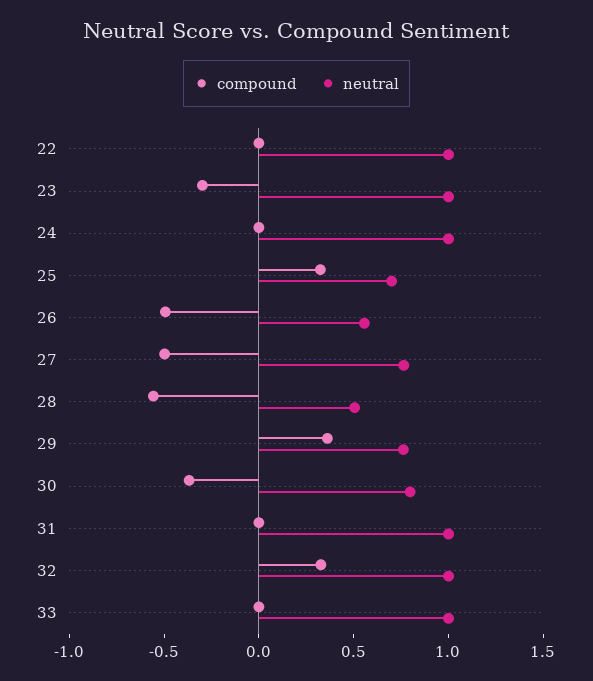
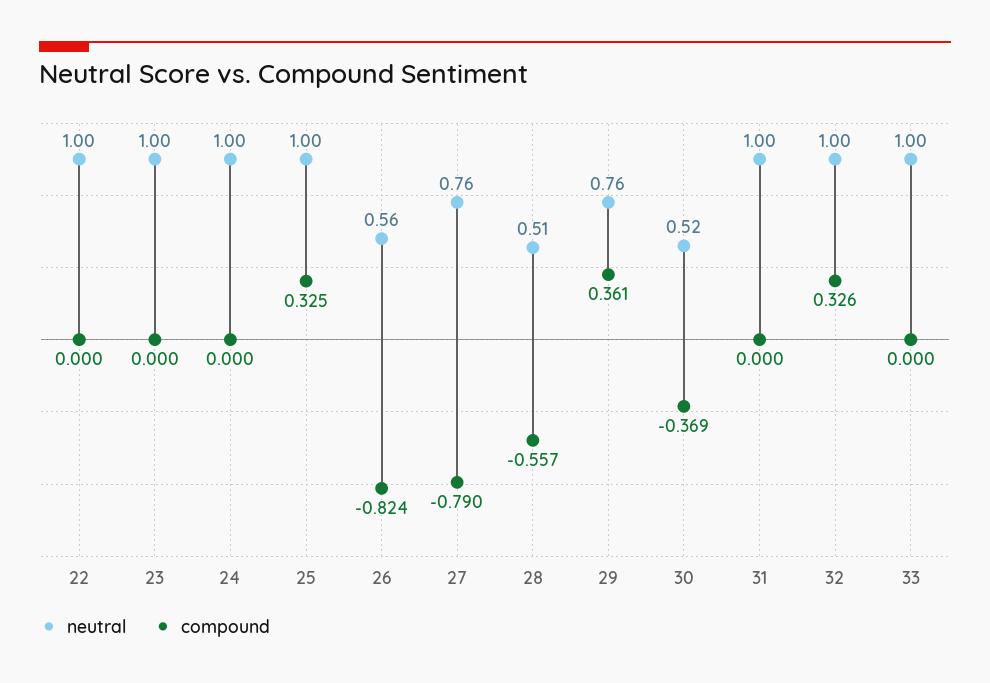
compound, 23: -0.3 -> 0
neutral, 25: 0.7 -> 1
compound, 26: -0.5 -> -0.824
compound, 27: -0.5 -> -0.79
neutral, 30: 0.8 -> 0.52

